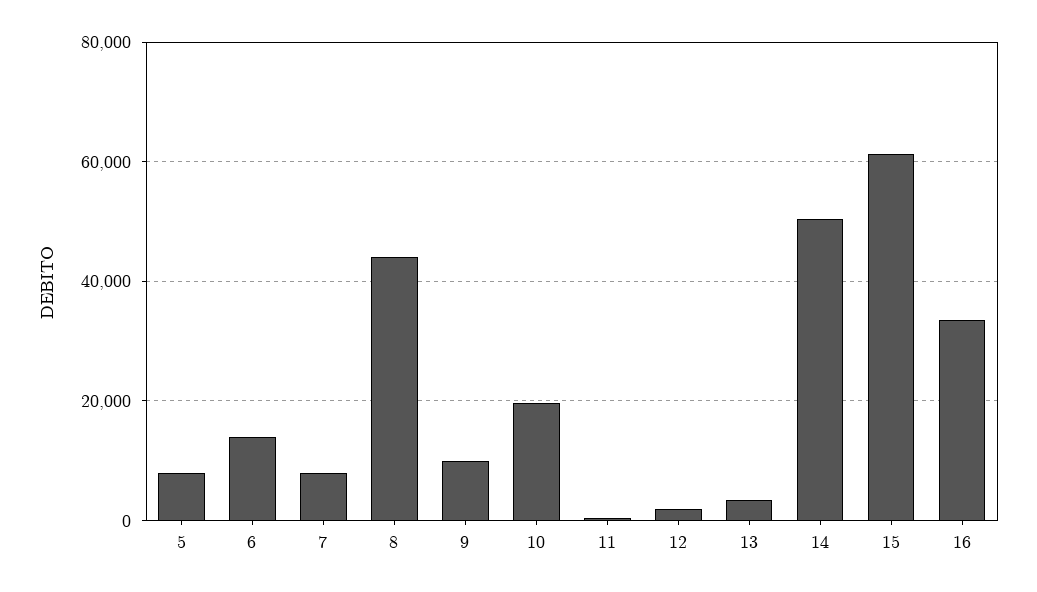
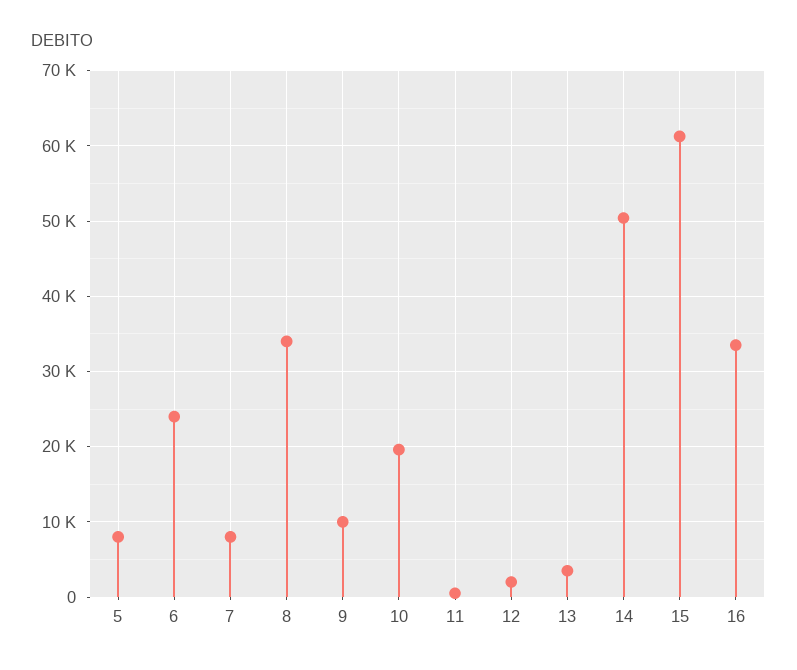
6: 14000 -> 24000
8: 44000 -> 34000

